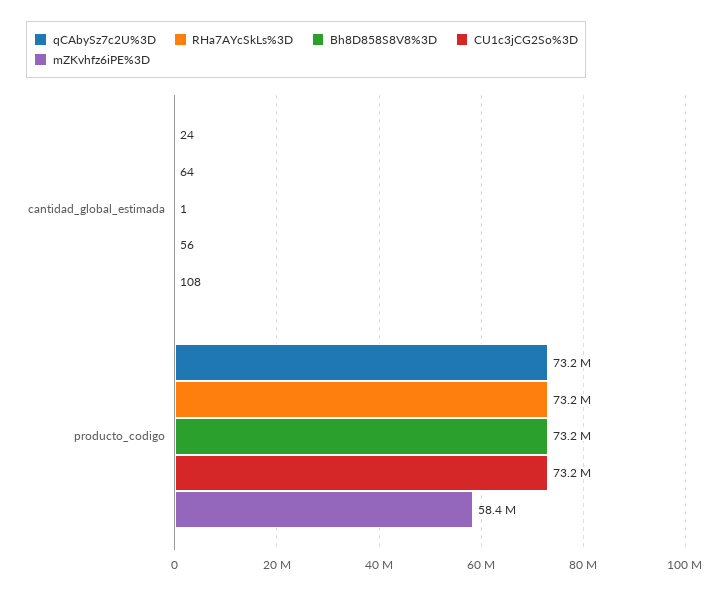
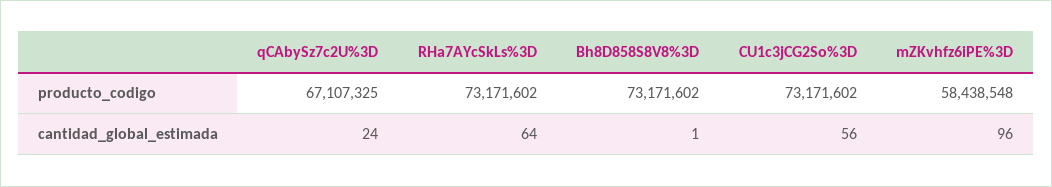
mZKvhfz6iPE%3D, cantidad_global_estimada: 108 -> 96
qCAbySz7c2U%3D, producto_codigo: 73200000 -> 67107325

